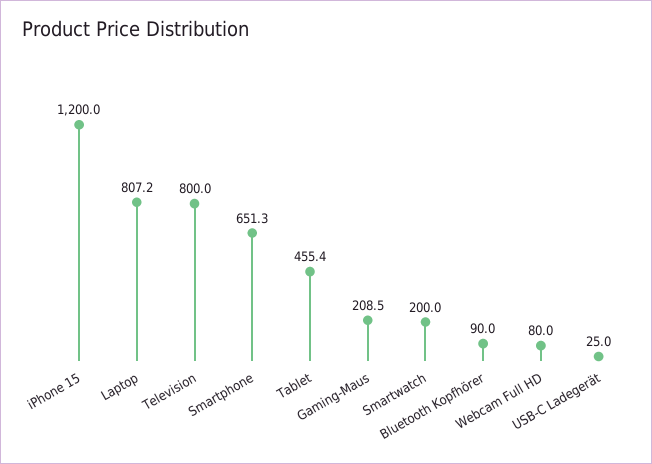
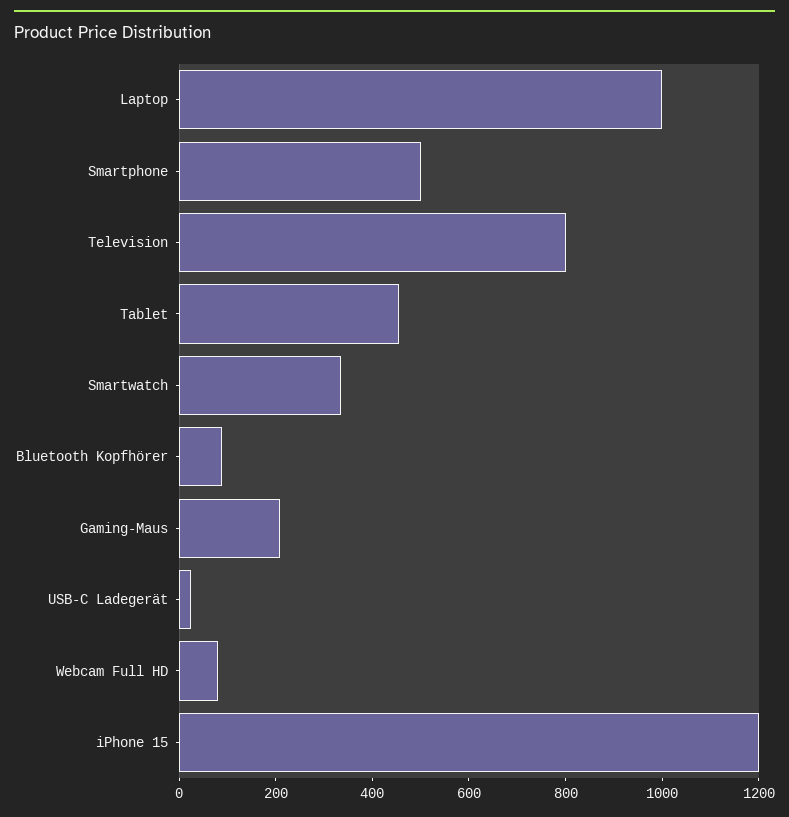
Laptop: 807.2 -> 1000
Smartphone: 651.3 -> 500
Smartwatch: 200 -> 350

